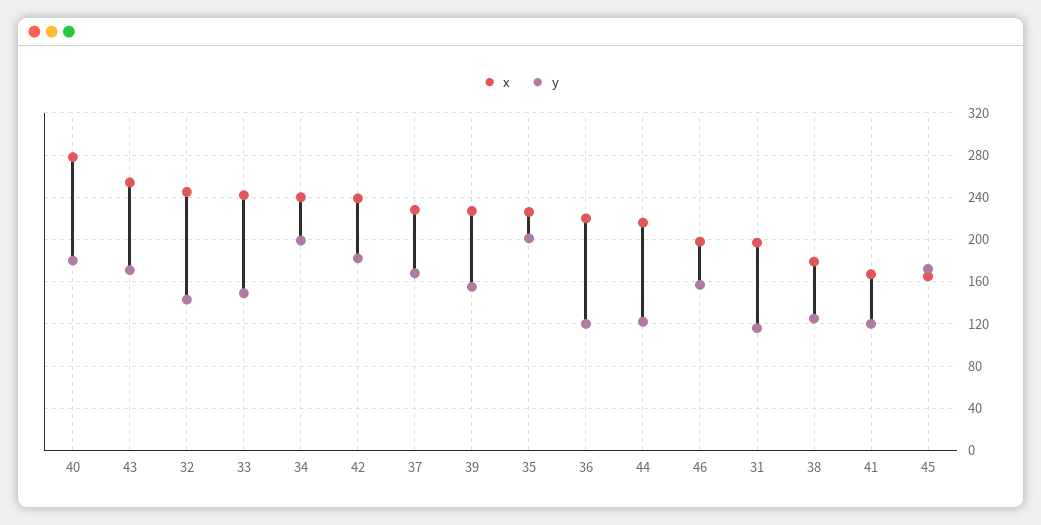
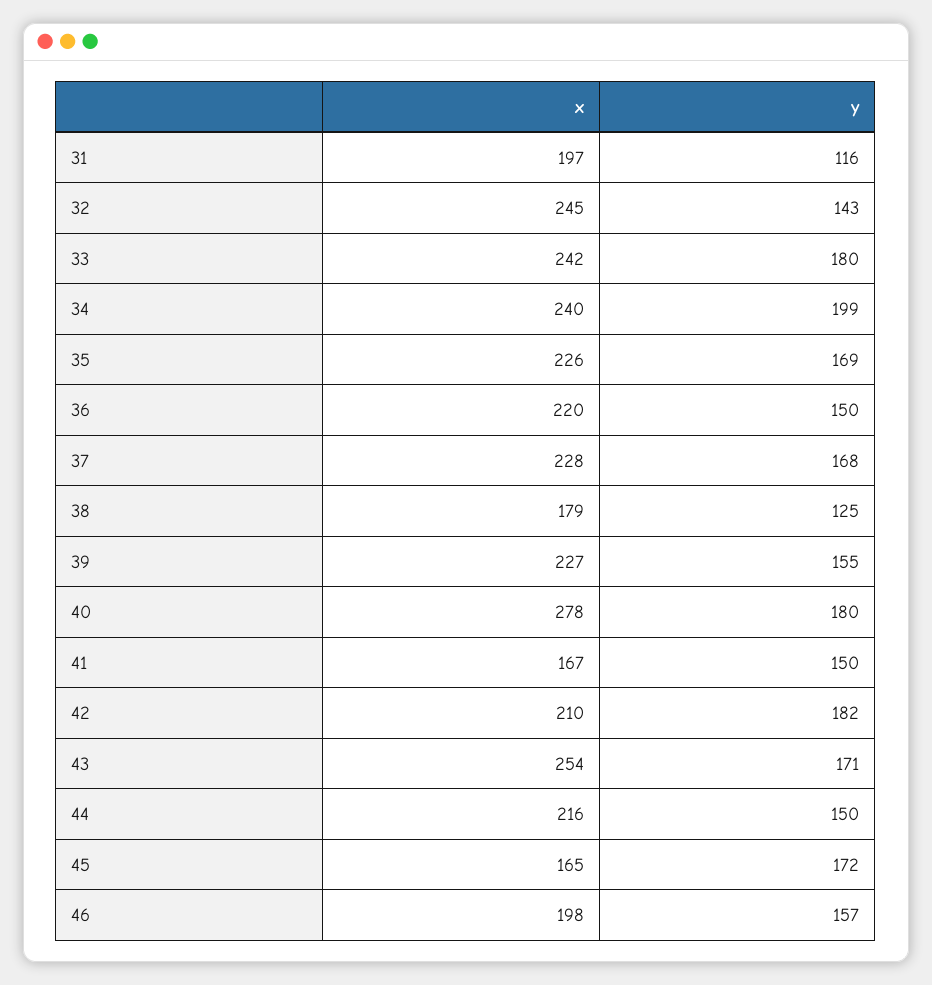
y, 33: 150 -> 180
x, 42: 240 -> 210
y, 35: 200 -> 169
y, 36: 120 -> 150
y, 44: 120 -> 150
y, 41: 120 -> 150

